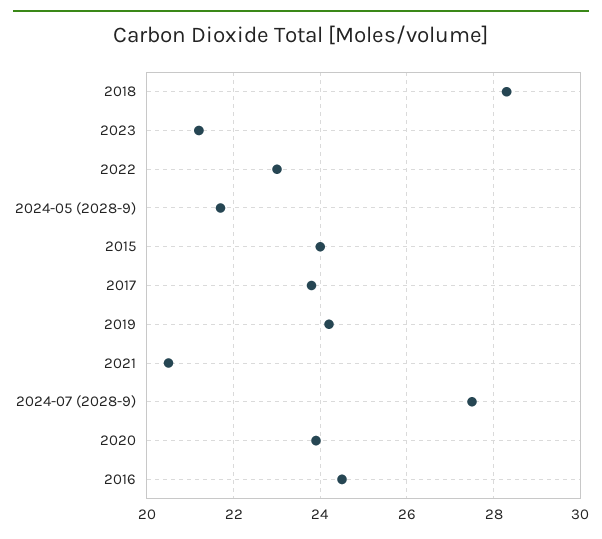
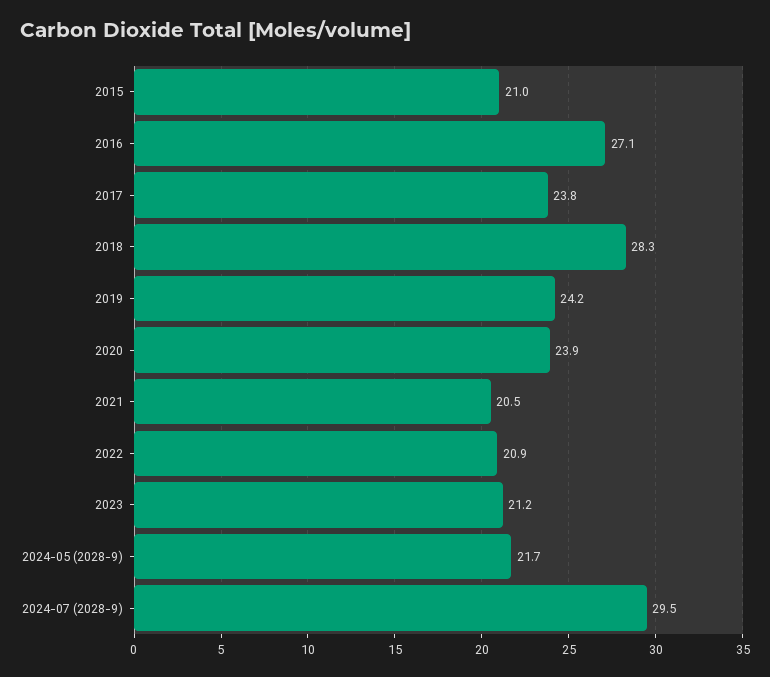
2022: 23 -> 20.9
2015: 24 -> 21
2024-07 (2028-9): 27.5 -> 29.5
2016: 24.5 -> 27.1

